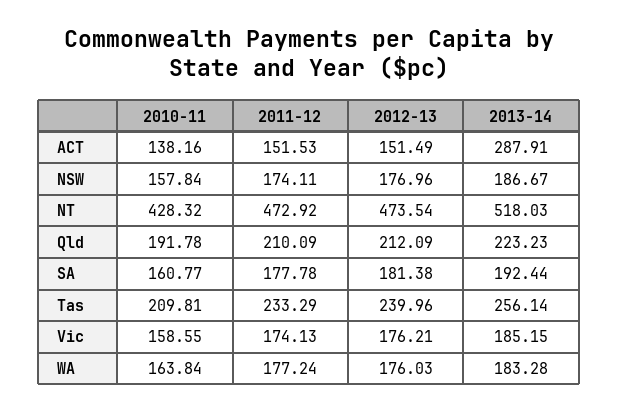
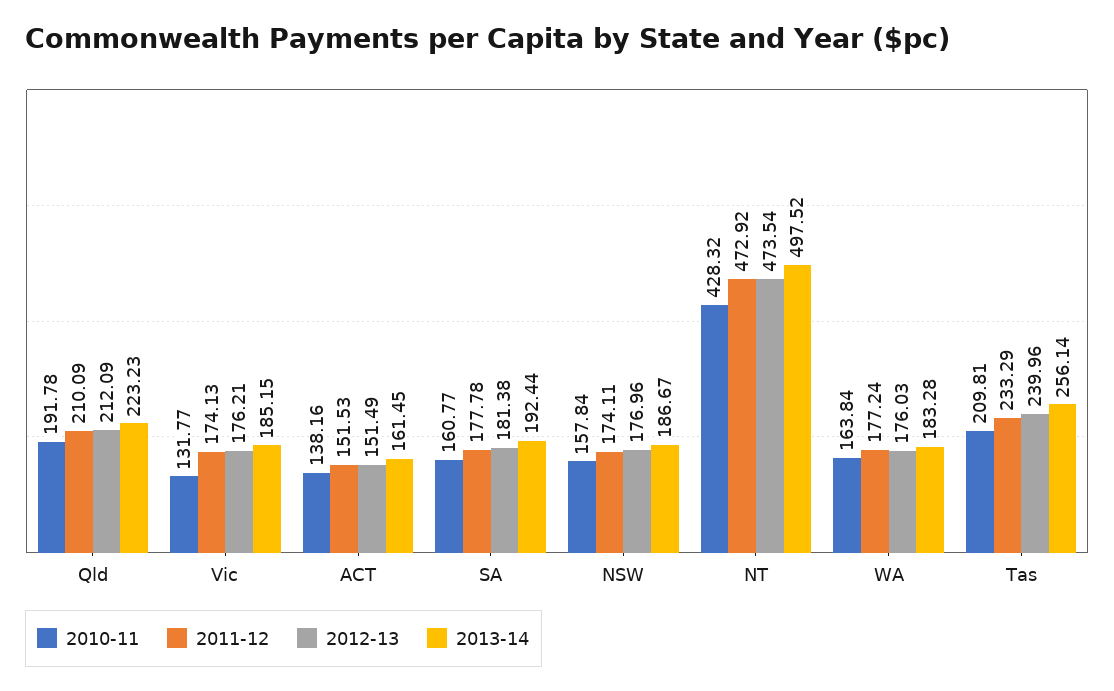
2013-14, ACT: 287.91 -> 161.45
2013-14, NT: 518.03 -> 497.52
2010-11, Vic: 158.55 -> 131.77

